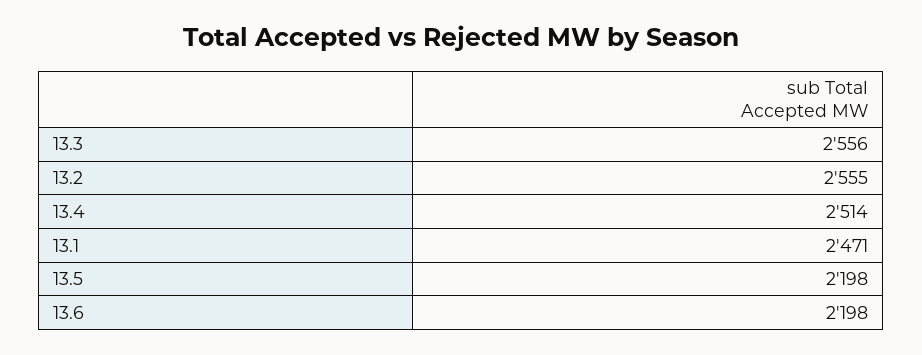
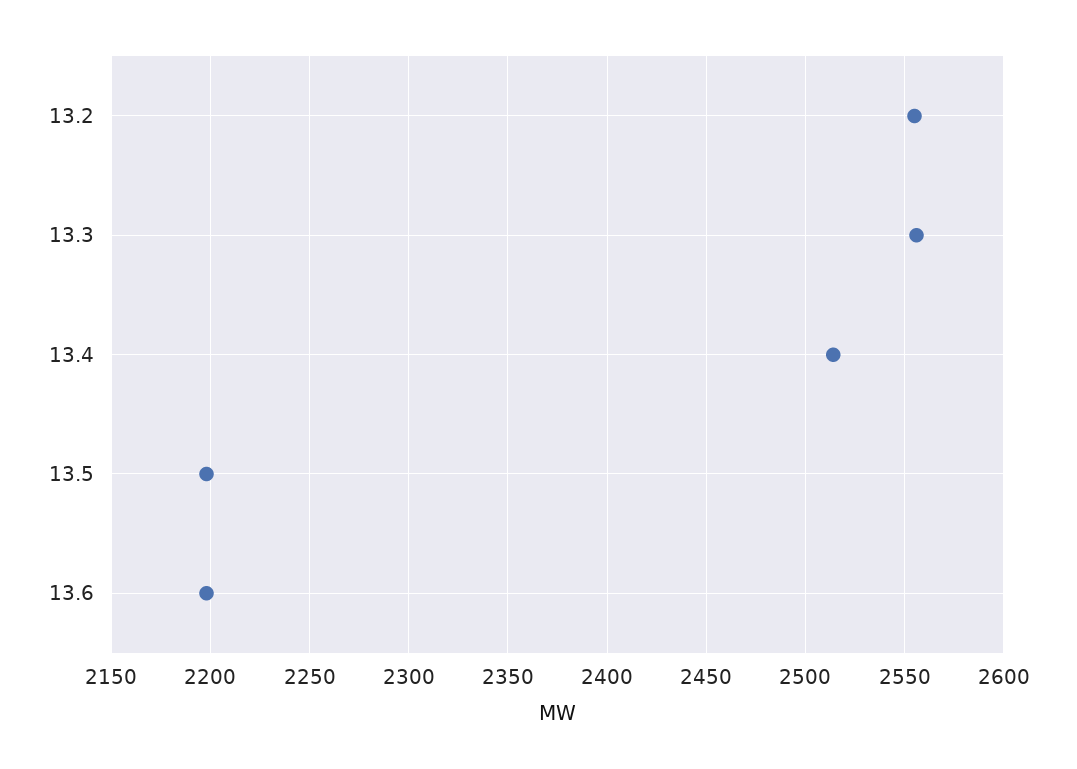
13.1: 2471 -> none

